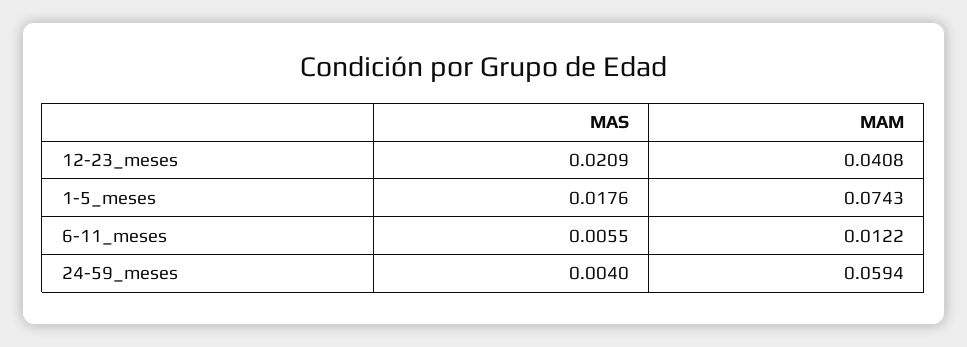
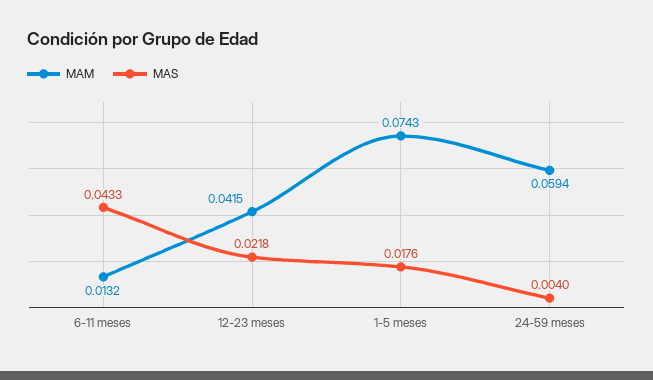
MAS, 12-23_meses: 0.0209 -> 0.0218
MAM, 12-23_meses: 0.0408 -> 0.0415
MAS, 6-11_meses: 0.0055 -> 0.0433
MAM, 6-11_meses: 0.0122 -> 0.0132

